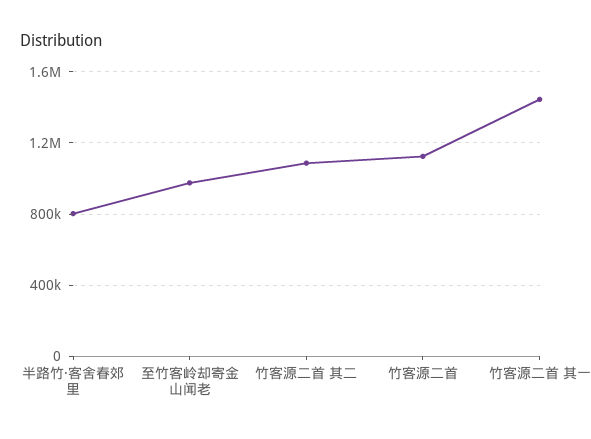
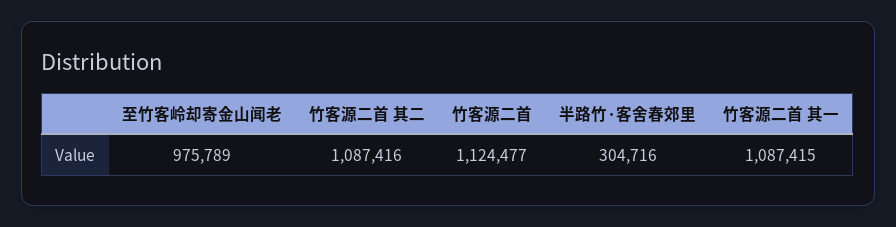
半路竹·客舍春郊里: 800000 -> 304716
竹客源二首 其一: 1450000 -> 1087415

